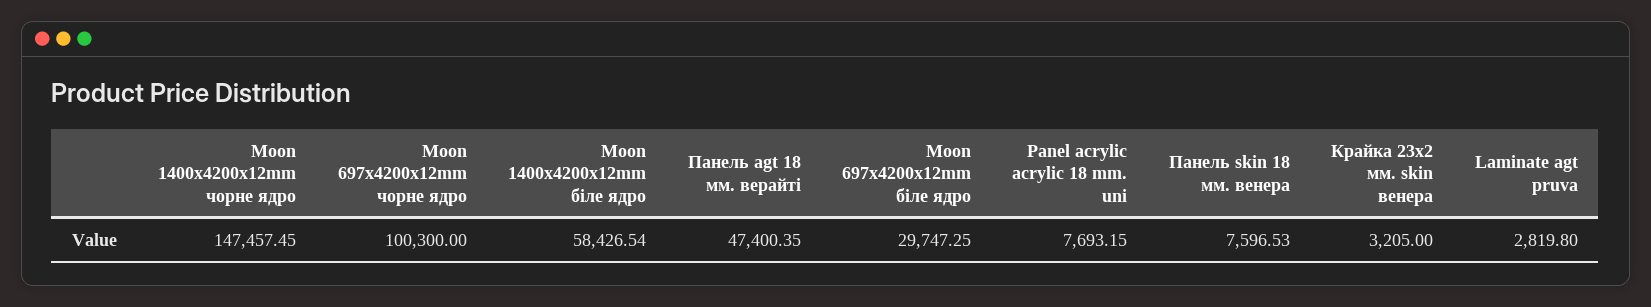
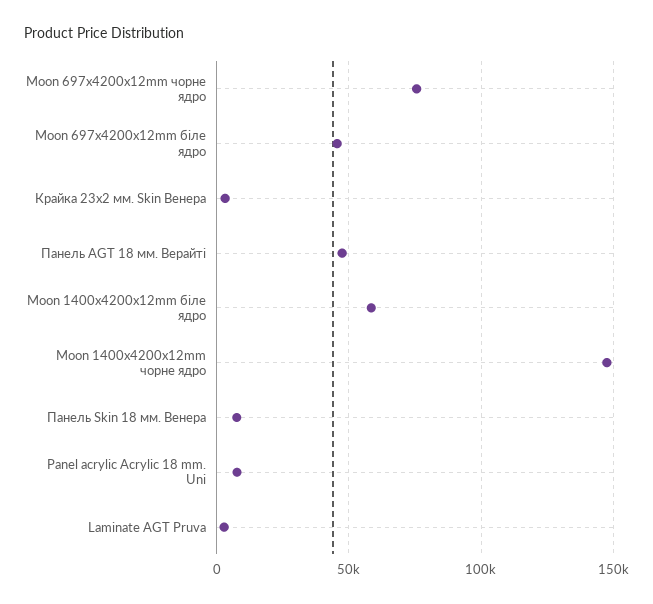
Moon 697x4200x12mm чорне ядро: 100300 -> 75000
Moon 697x4200x12mm біле ядро: 29747.25 -> 45000

